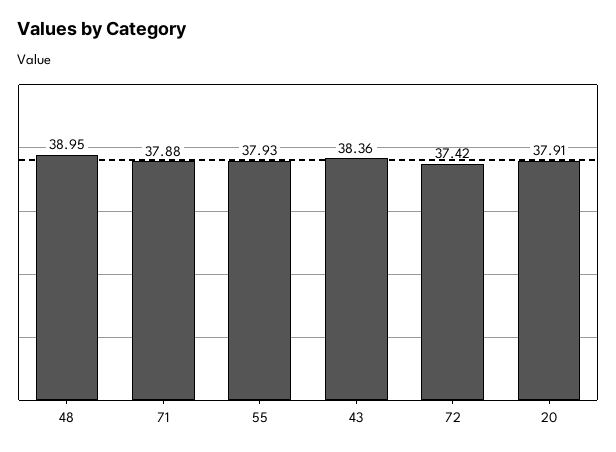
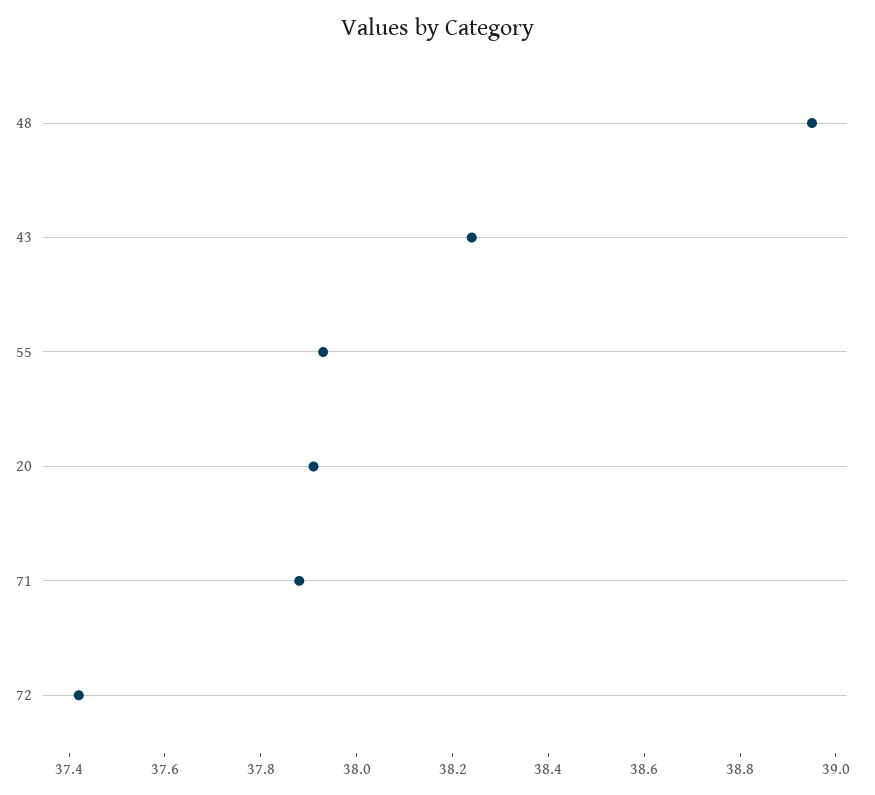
43: 38.36 -> 38.25

